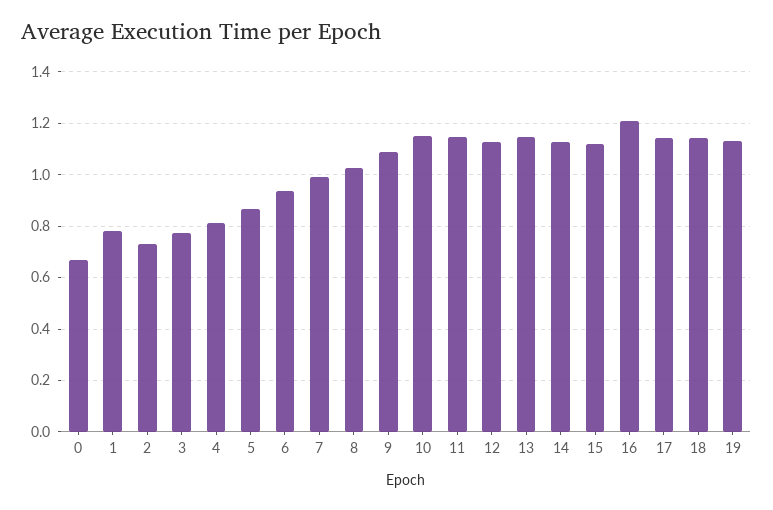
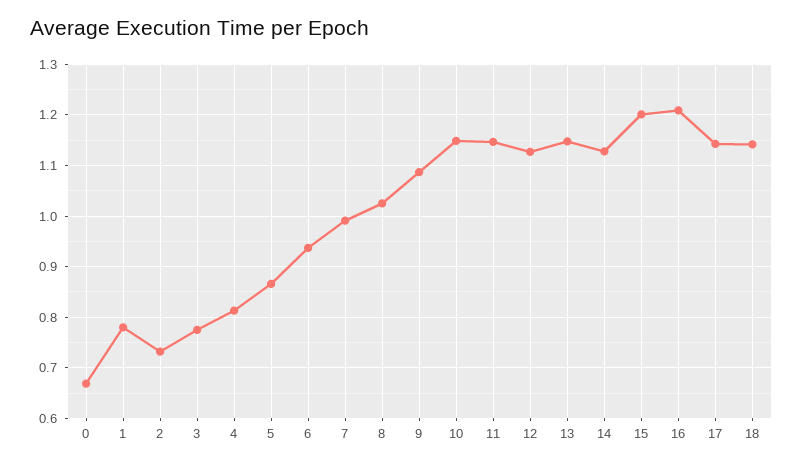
15: 1.125 -> 1.2
19: 1.125 -> none

